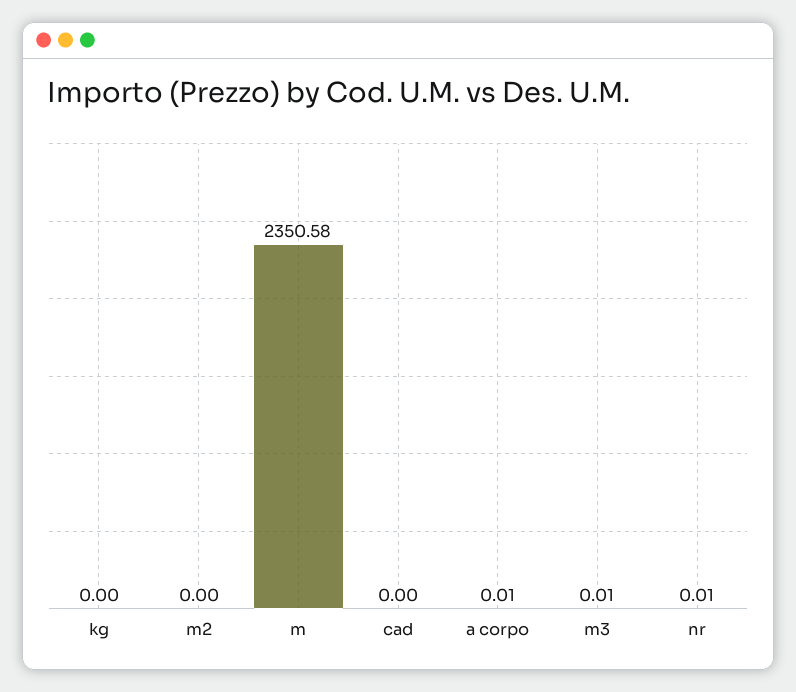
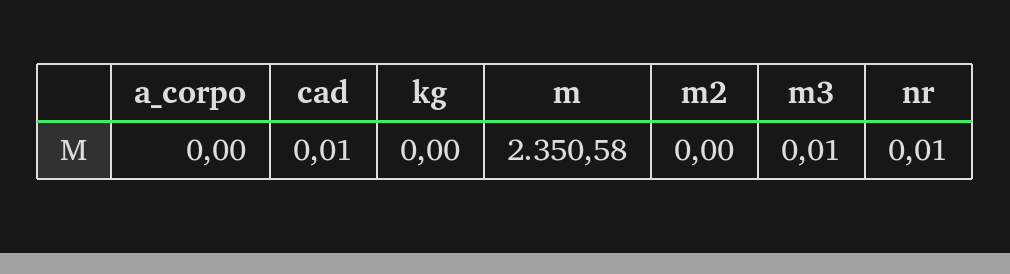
cad: 0 -> 0.01
a corpo: 0.01 -> 0

